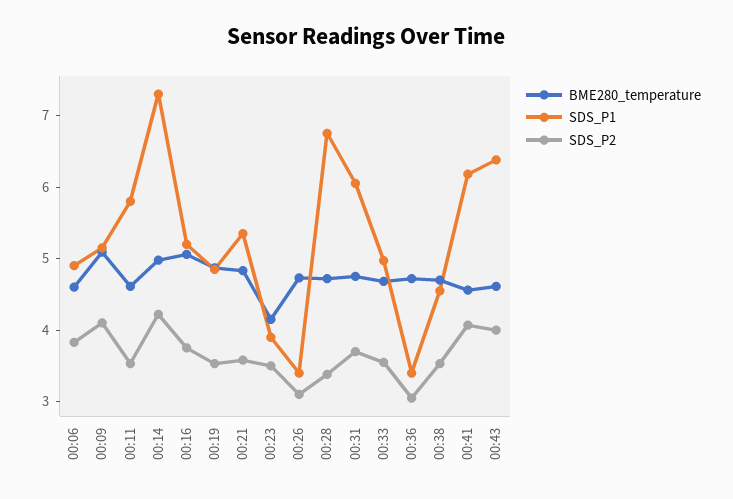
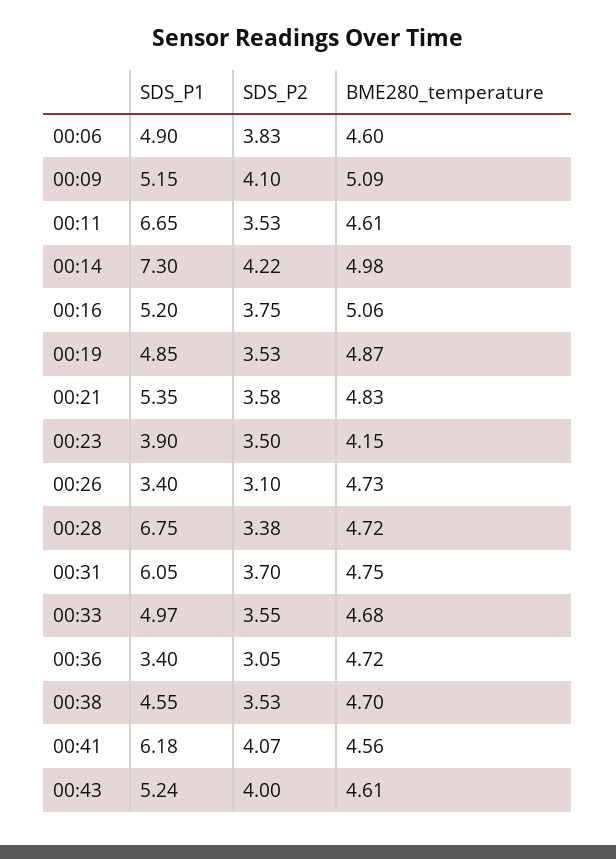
SDS_P1, 00:11: 5.8 -> 6.65
SDS_P1, 00:43: 6.4 -> 5.24

